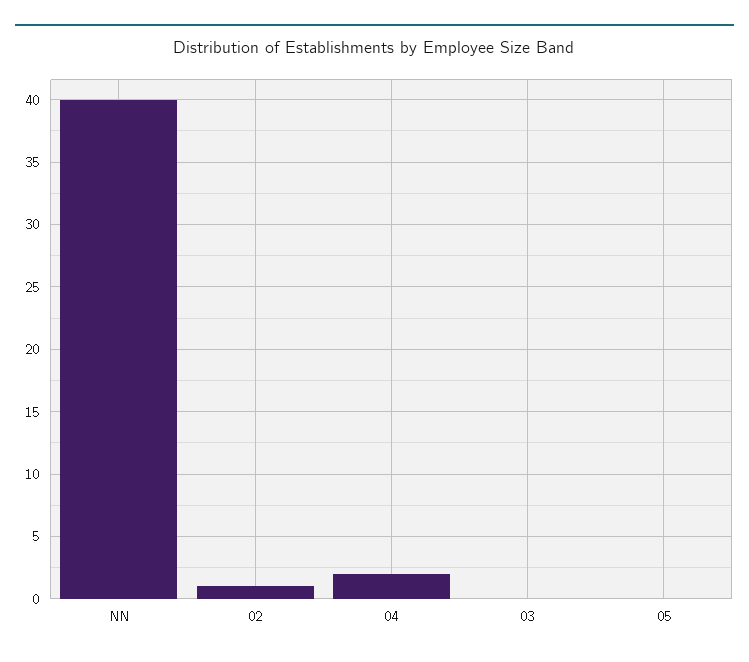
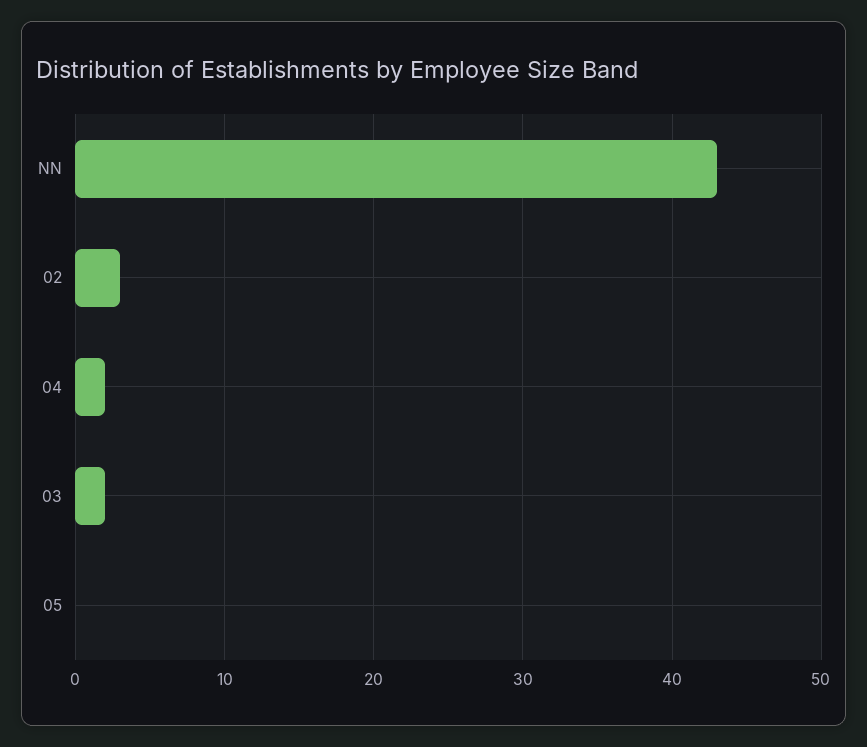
NN: 40 -> 43
02: 1 -> 3
03: 0 -> 2

